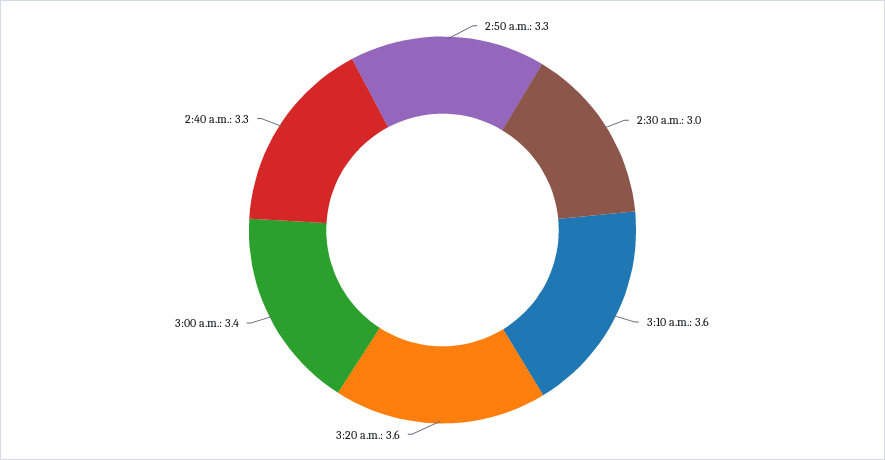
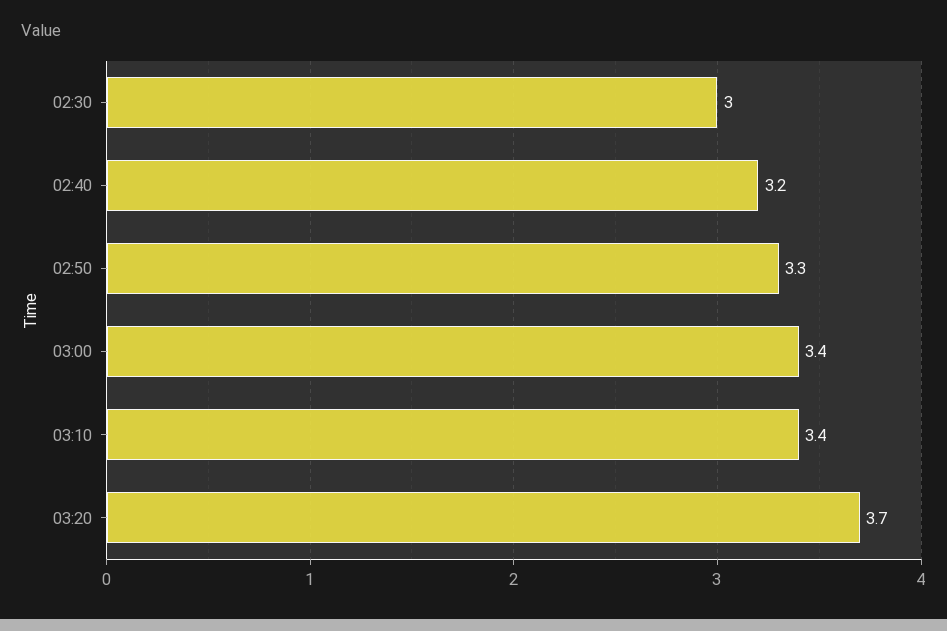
3:10 a.m.: 3.6 -> 3.4
3:20 a.m.: 3.6 -> 3.7
2:40 a.m.: 3.3 -> 3.2

